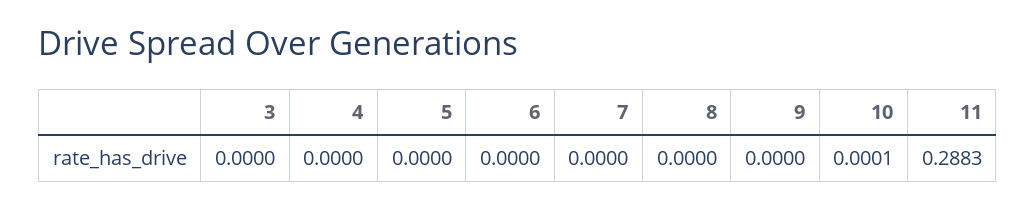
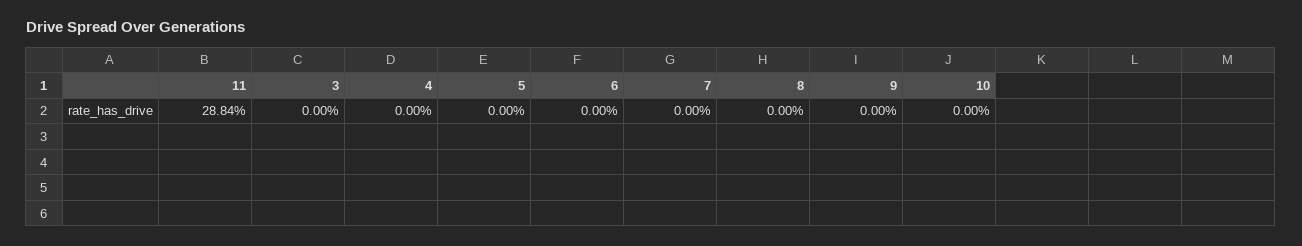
10: 0.0001 -> 0
11: 0.2883 -> 0.2884

